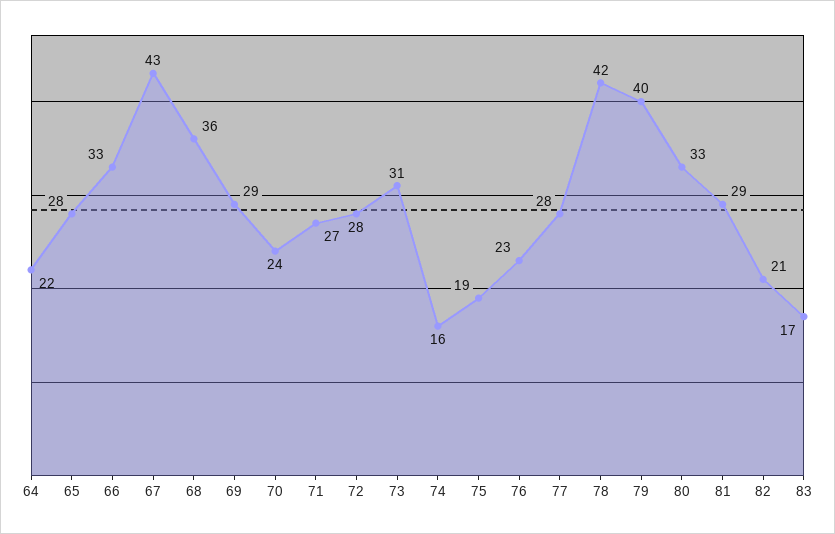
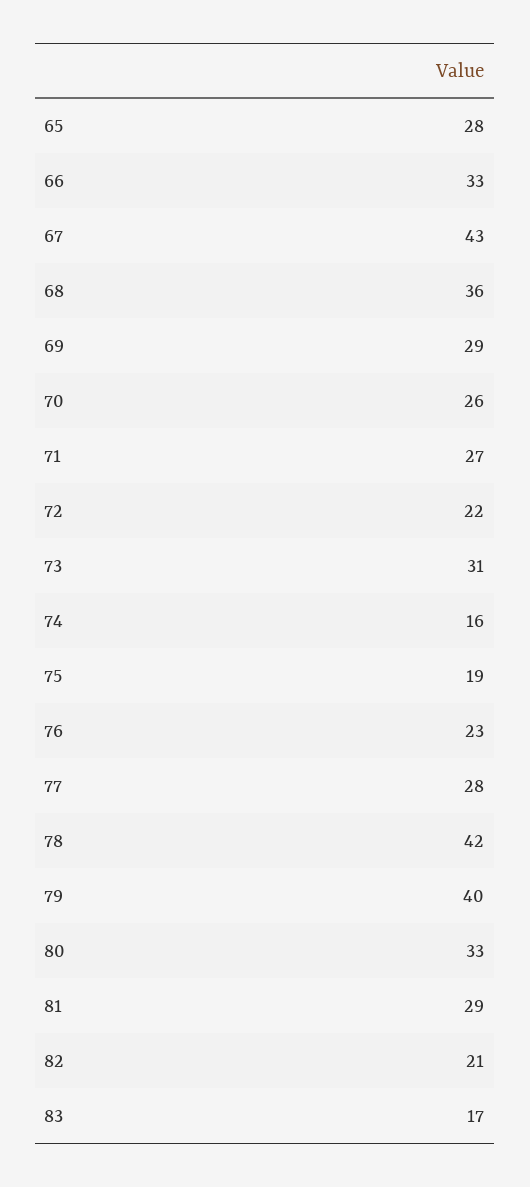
64: 22 -> none
70: 24 -> 26
72: 28 -> 22

